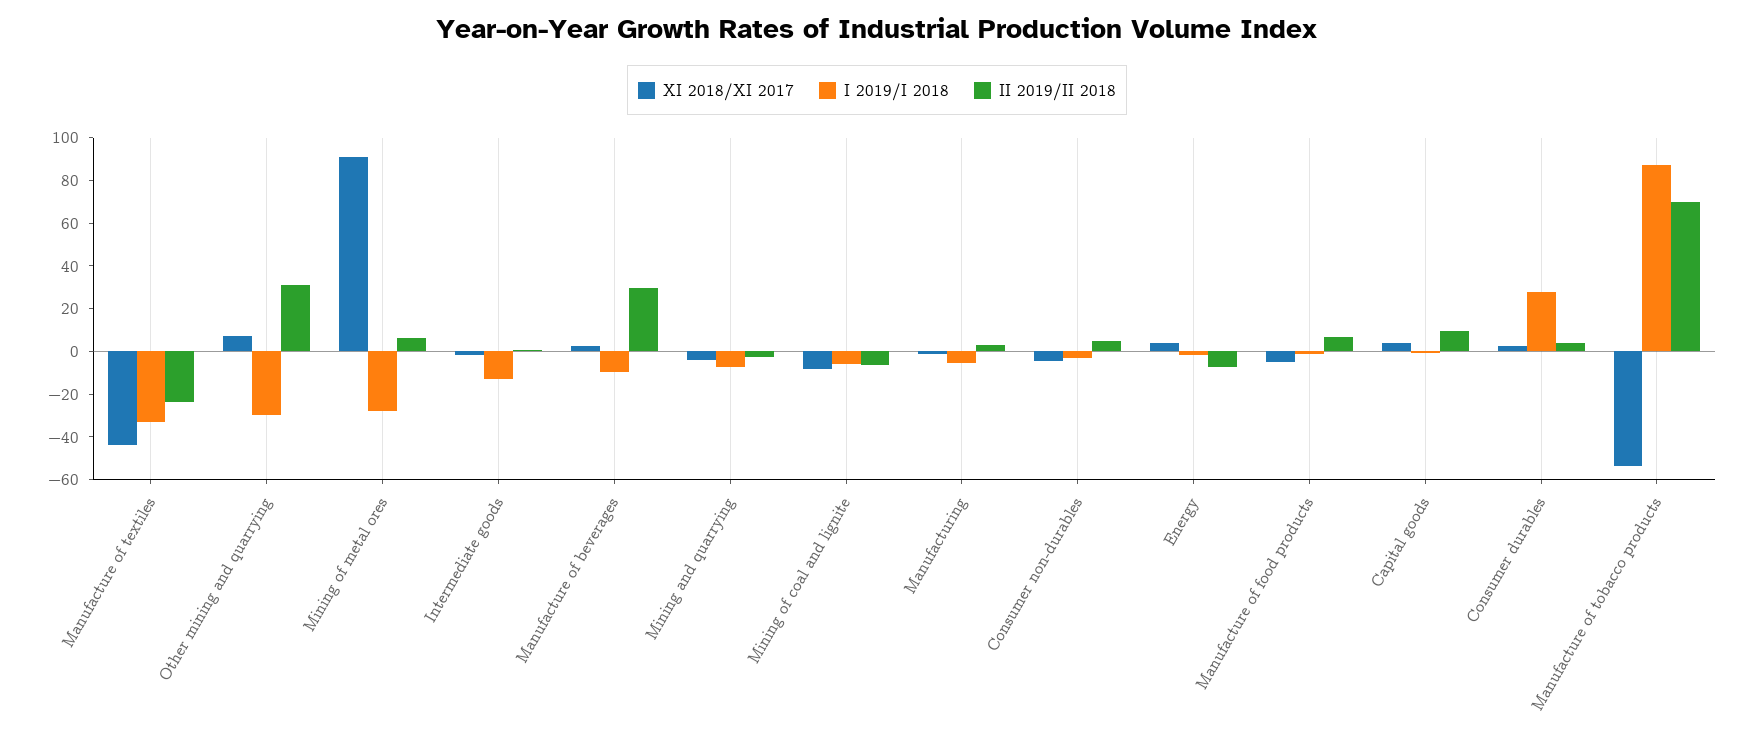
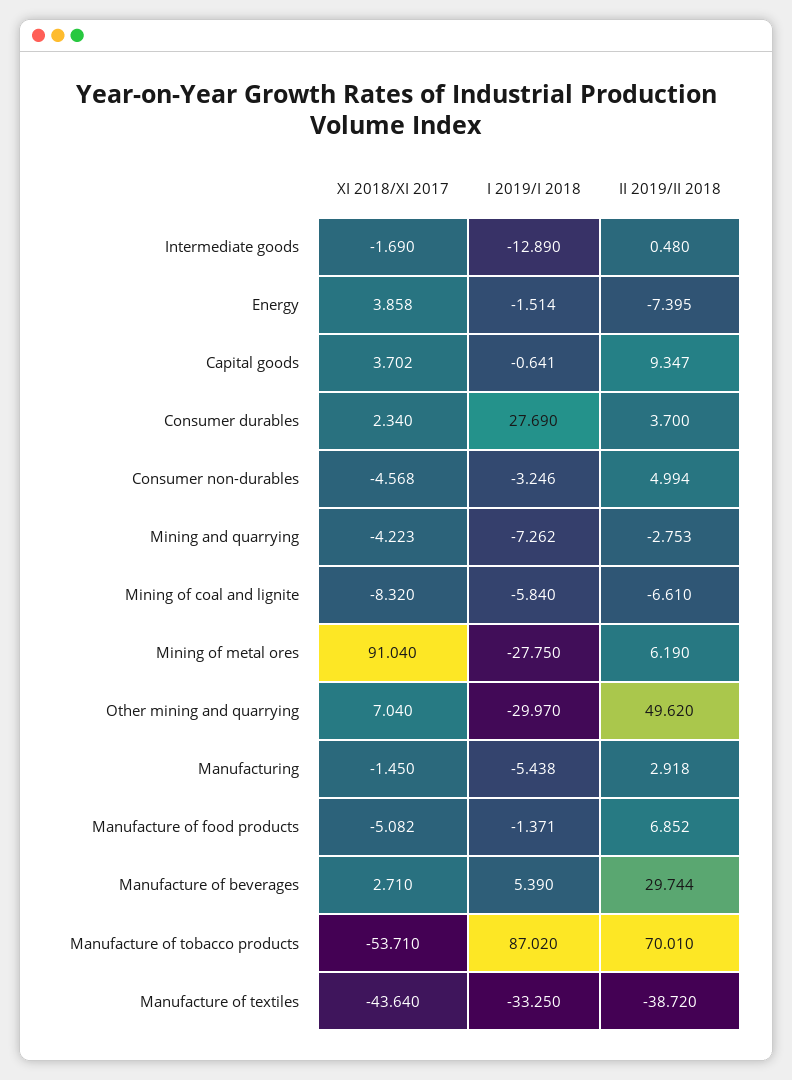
II 2019/II 2018, Manufacture of textiles: -25 -> -38.72
II 2019/II 2018, Other mining and quarrying: 30 -> 49.62
I 2019/I 2018, Manufacture of beverages: -10 -> 5.39

